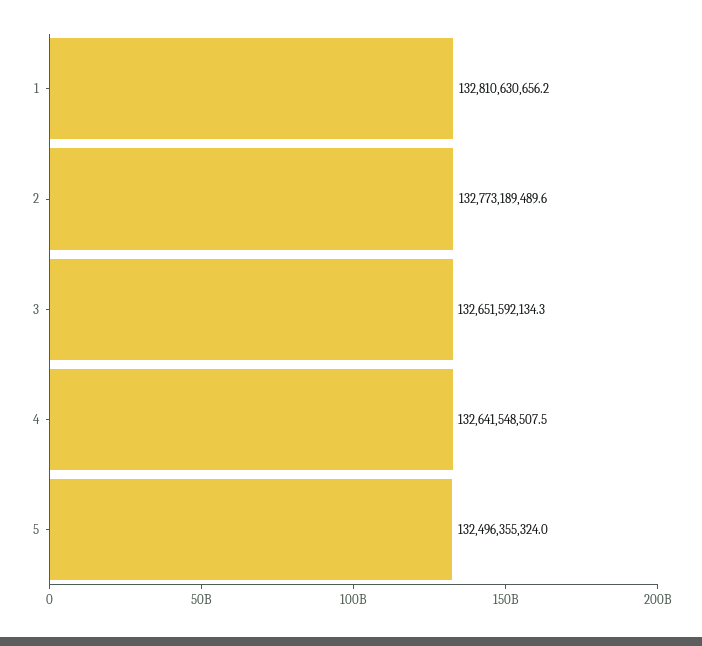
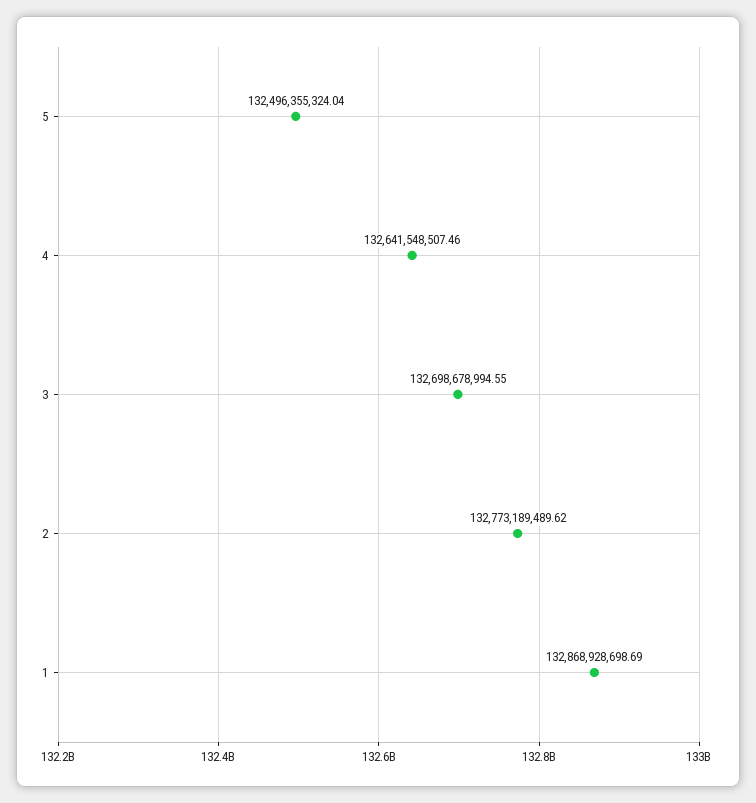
1: 132810630656.2 -> 132868928698.69
3: 132651592134.3 -> 132698678994.55

